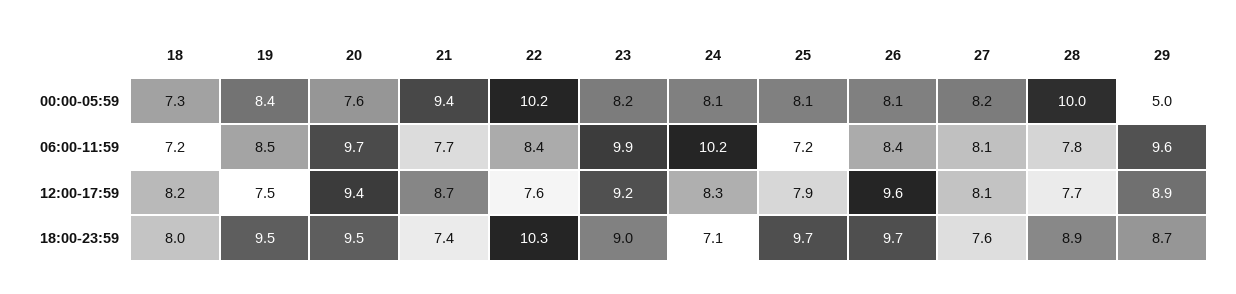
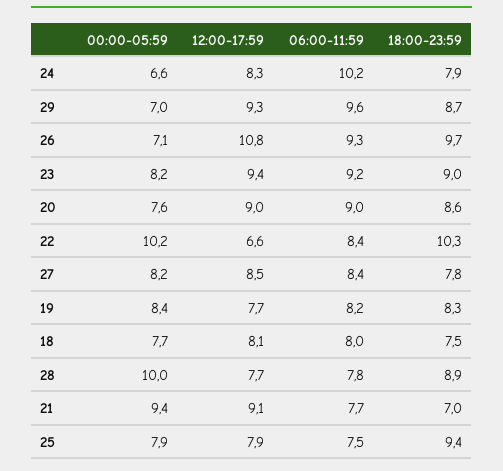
18, 00:00-05:59: 7.3 -> 7.7
24, 00:00-05:59: 8.1 -> 6.6
25, 00:00-05:59: 8.1 -> 7.9
26, 00:00-05:59: 8.1 -> 7.1
29, 00:00-05:59: 5 -> 7
18, 06:00-11:59: 7.2 -> 8
19, 06:00-11:59: 8.5 -> 8.2
20, 06:00-11:59: 9.7 -> 9
23, 06:00-11:59: 9.9 -> 9.2
25, 06:00-11:59: 7.2 -> 7.5
26, 06:00-11:59: 8.4 -> 9.3
27, 06:00-11:59: 8.1 -> 8.4
18, 12:00-17:59: 8.2 -> 8.1
19, 12:00-17:59: 7.5 -> 7.7
20, 12:00-17:59: 9.4 -> 9
21, 12:00-17:59: 8.7 -> 9.1
22, 12:00-17:59: 7.6 -> 6.6
23, 12:00-17:59: 9.2 -> 9.4
26, 12:00-17:59: 9.6 -> 10.8
27, 12:00-17:59: 8.1 -> 8.5
29, 12:00-17:59: 8.9 -> 9.3
18, 18:00-23:59: 8 -> 7.5
19, 18:00-23:59: 9.5 -> 8.3
20, 18:00-23:59: 9.5 -> 8.6
21, 18:00-23:59: 7.4 -> 7
24, 18:00-23:59: 7.1 -> 7.9
25, 18:00-23:59: 9.7 -> 9.4
27, 18:00-23:59: 7.6 -> 7.8

